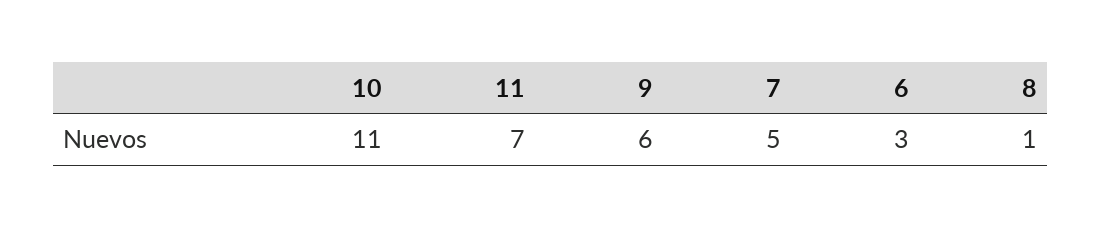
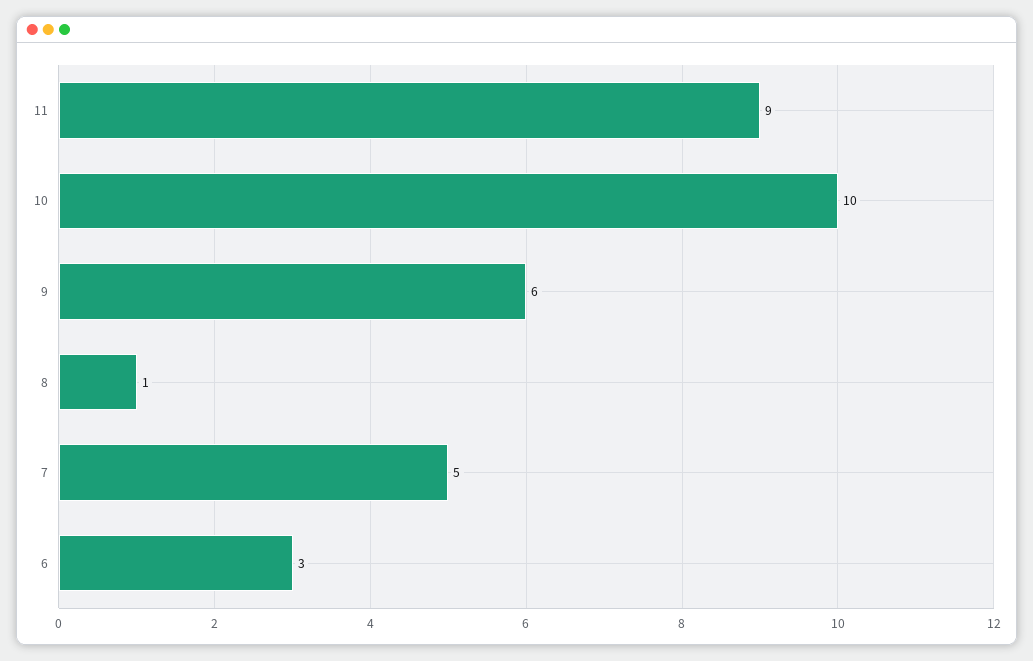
10: 11 -> 10
11: 7 -> 9

